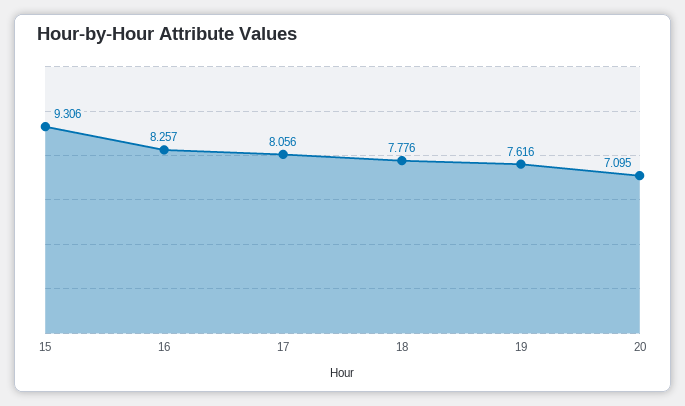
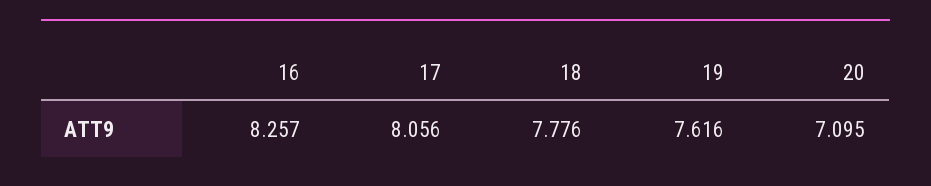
15: 9.306 -> none

